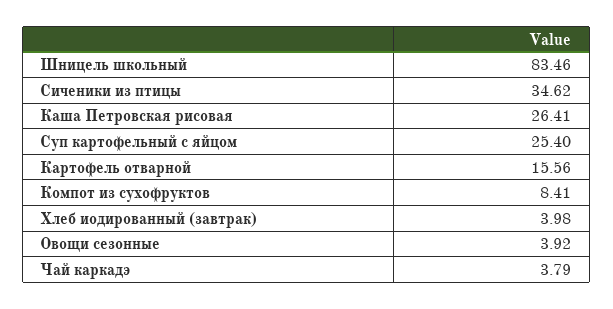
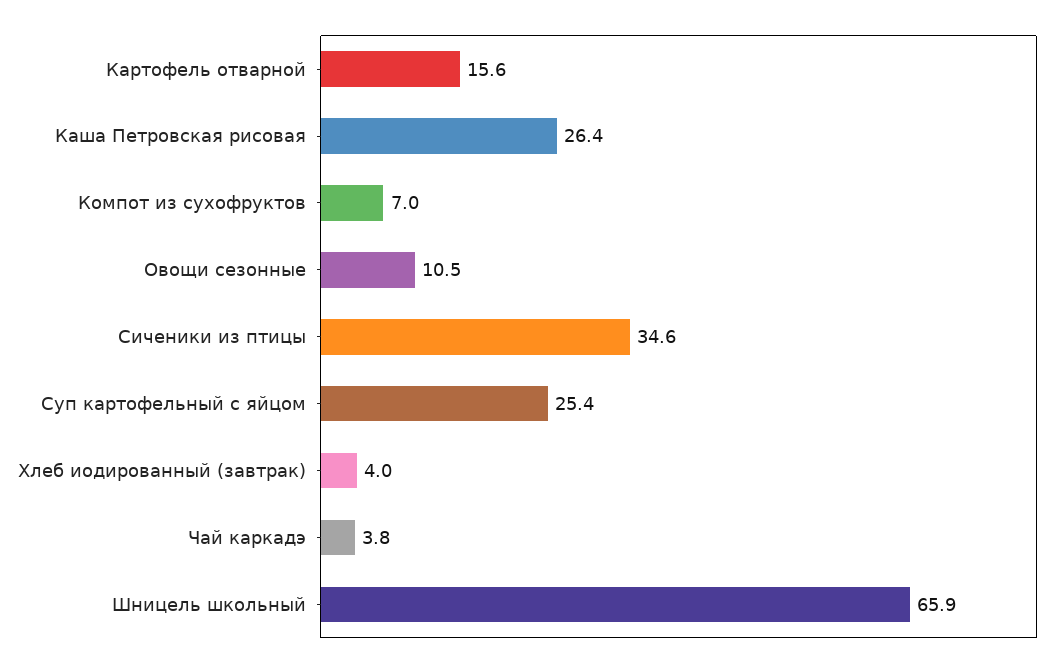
Шницель школьный: 83.46 -> 65.9
Компот из сухофруктов: 8.41 -> 7
Овощи сезонные: 3.92 -> 10.5

